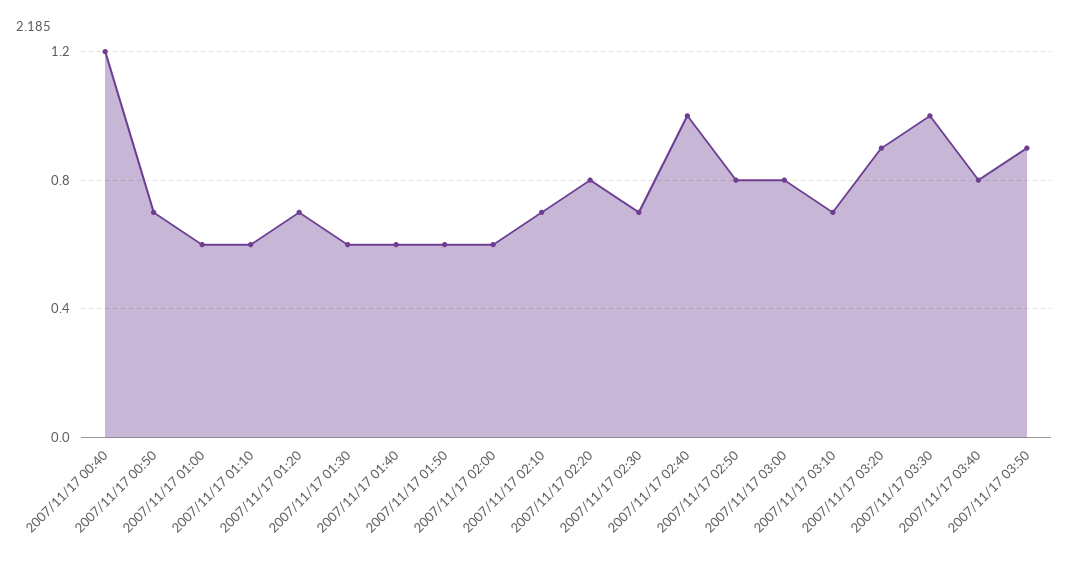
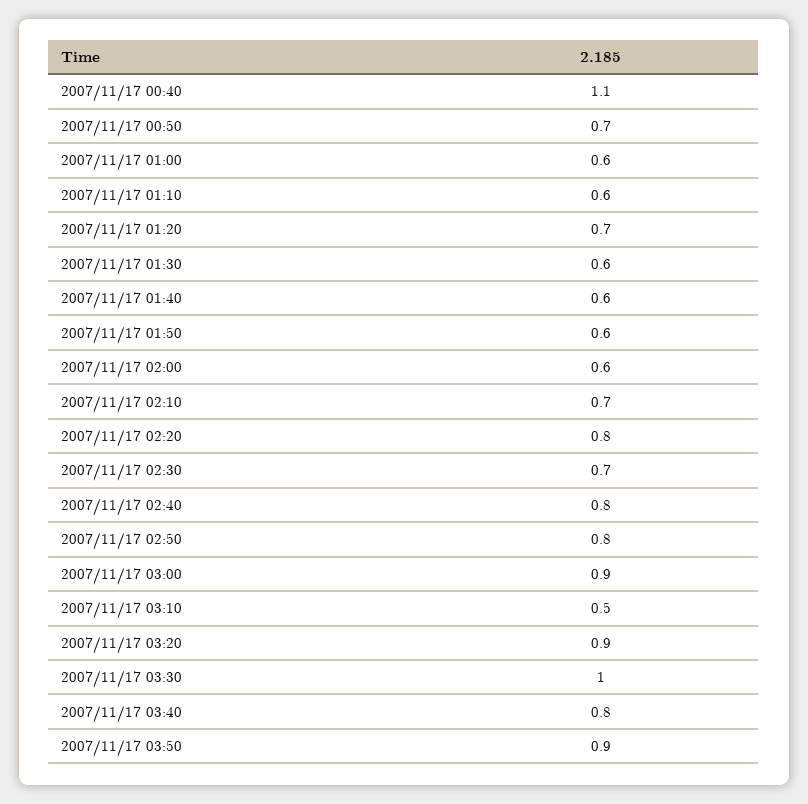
2007/11/17 00:40: 1.2 -> 1.1
2007/11/17 02:40: 1 -> 0.8
2007/11/17 03:00: 0.8 -> 0.9
2007/11/17 03:10: 0.7 -> 0.5

